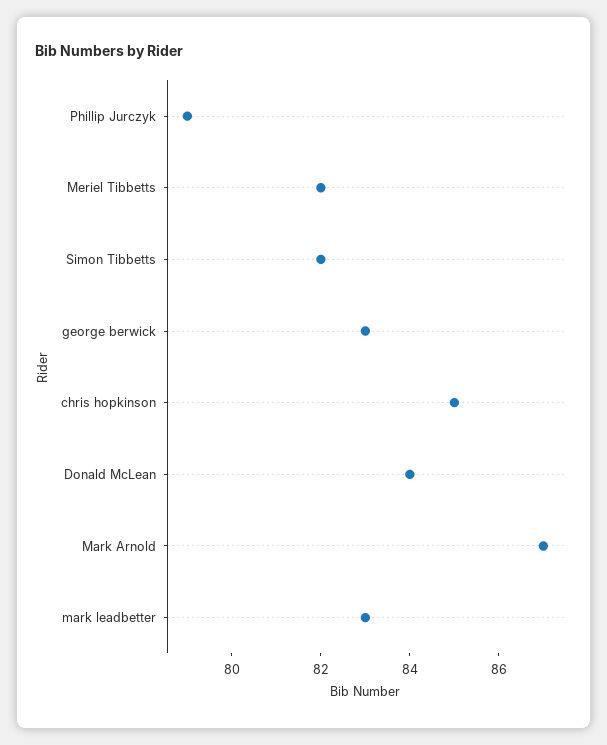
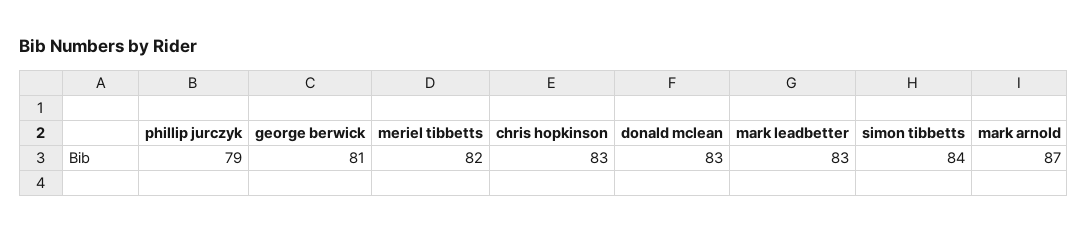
Simon Tibbetts: 82 -> 84
george berwick: 83 -> 81
chris hopkinson: 85 -> 83
Donald McLean: 84 -> 83

